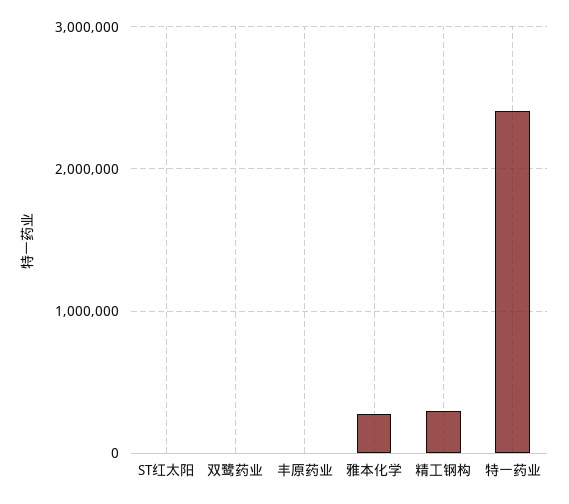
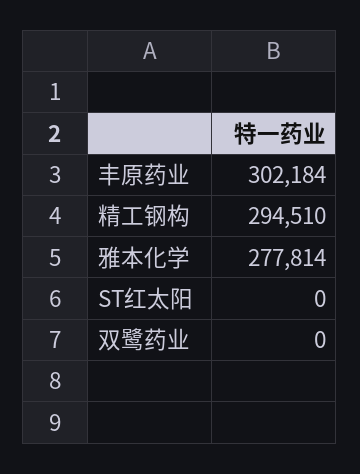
丰原药业: 0 -> 302184
特一药业: 2400000 -> none

